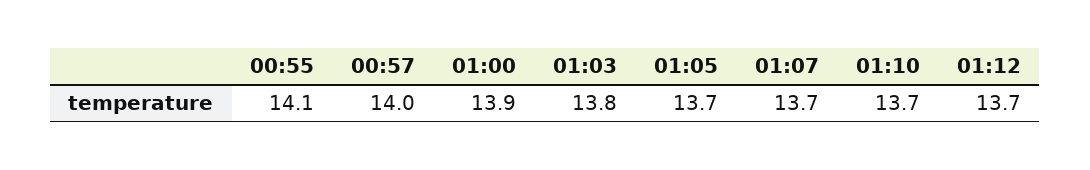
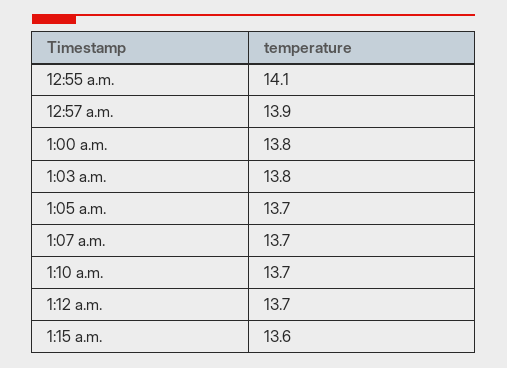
00:57: 14 -> 13.9
01:00: 13.9 -> 13.8
1:15 a.m.: none -> 13.6

